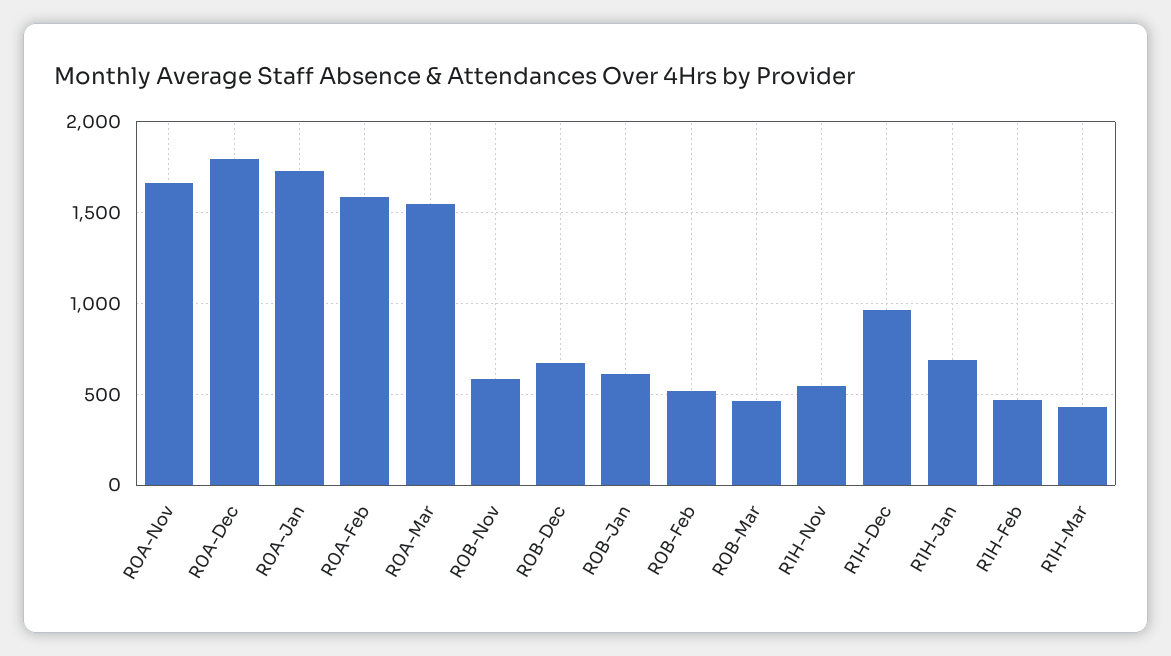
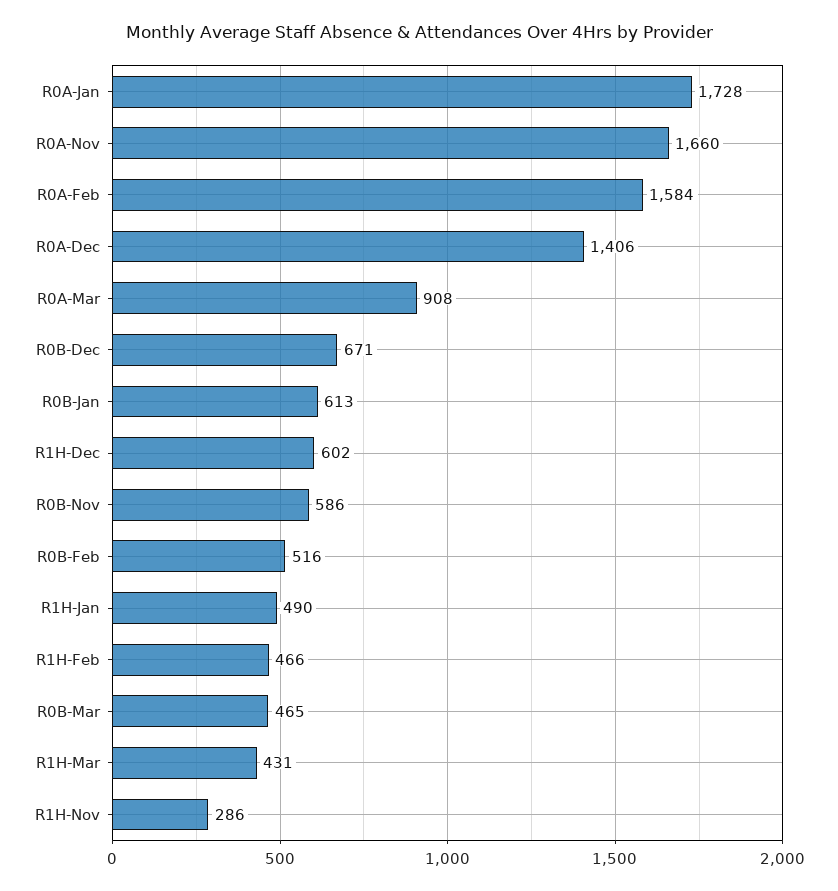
R0A-Dec: 1800 -> 1406
R0A-Mar: 1550 -> 908
R1H-Nov: 550 -> 286
R1H-Dec: 950 -> 602
R1H-Jan: 700 -> 490

